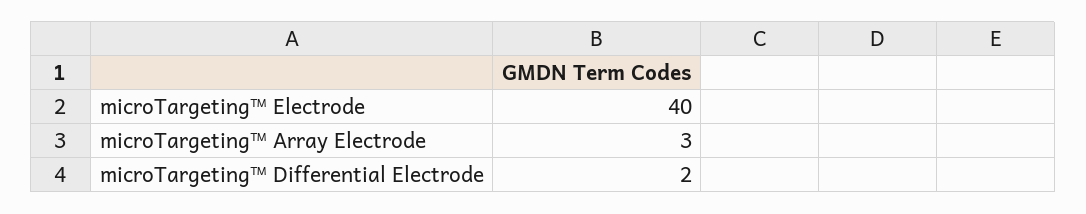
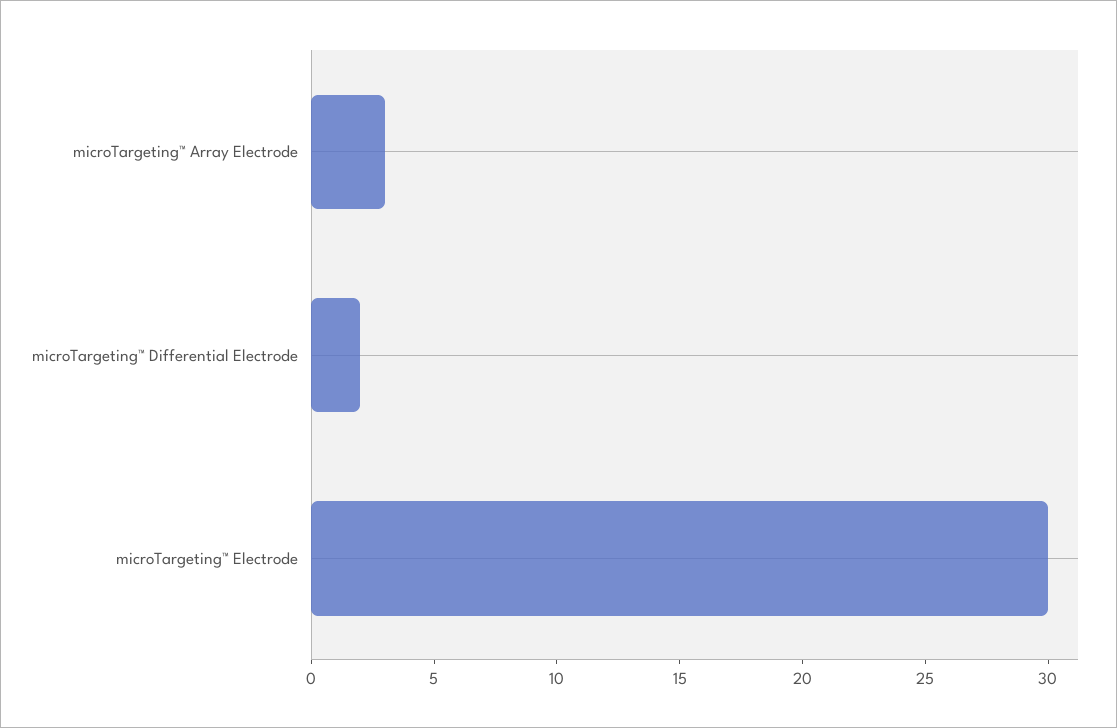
microTargeting™ Electrode: 40 -> 30

